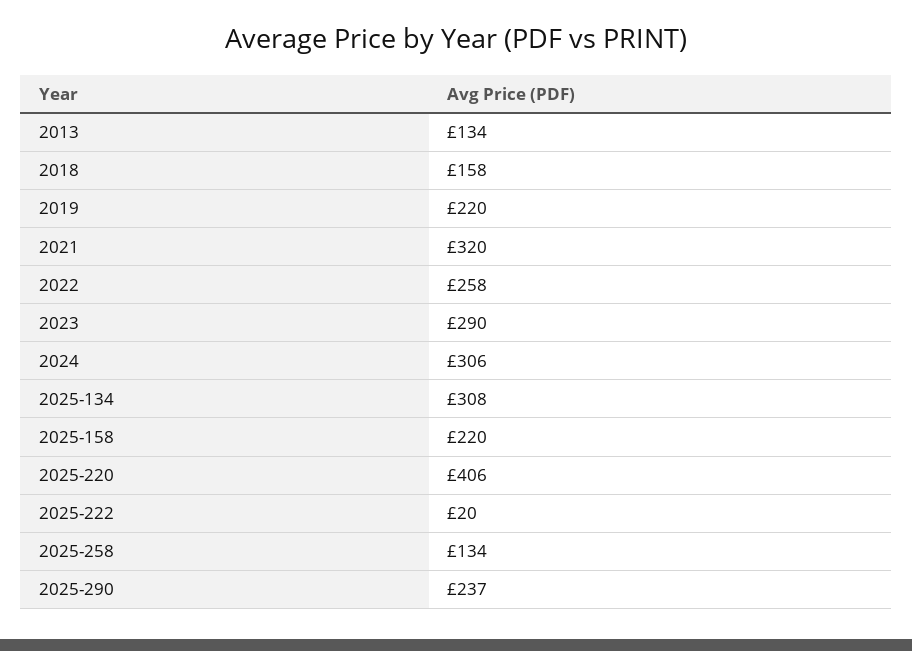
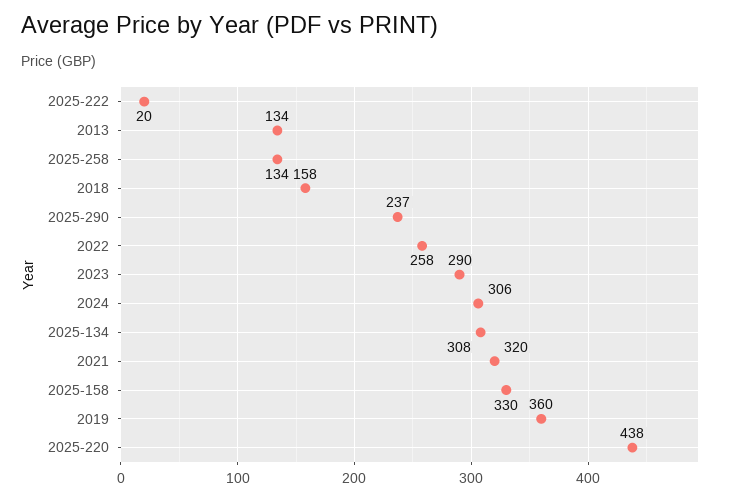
2019: 220 -> 360
2025-158: 220 -> 330
2025-220: 406 -> 438

